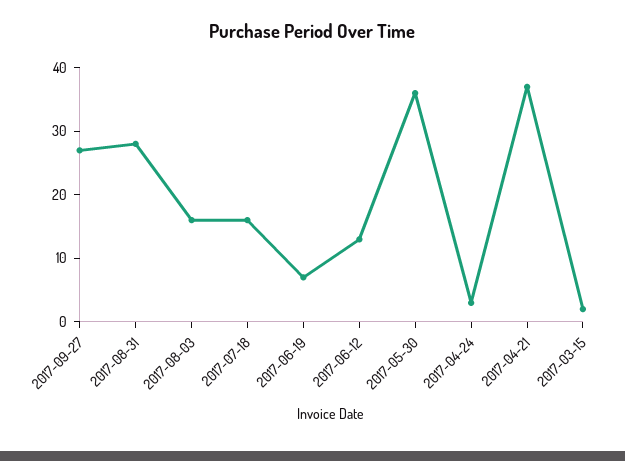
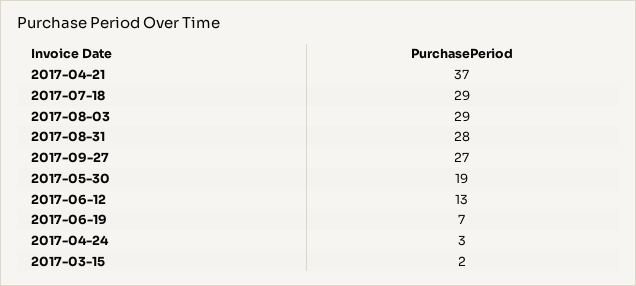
2017-08-03: 15 -> 29
2017-07-18: 15 -> 29
2017-05-30: 35 -> 19

